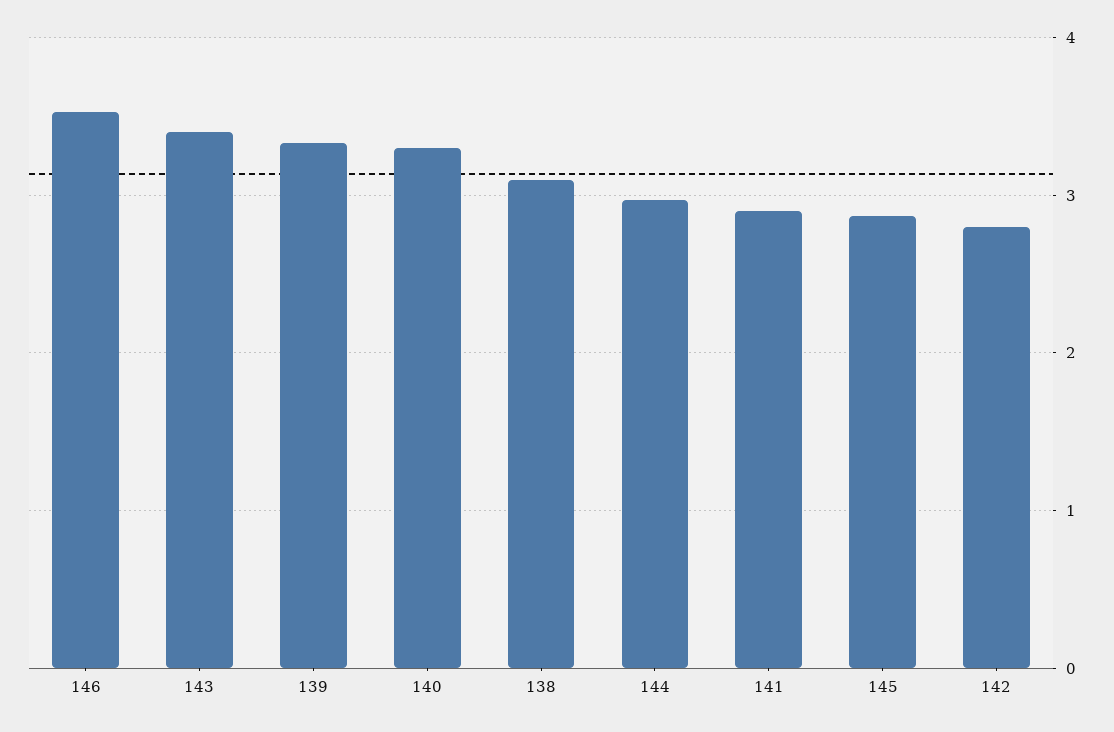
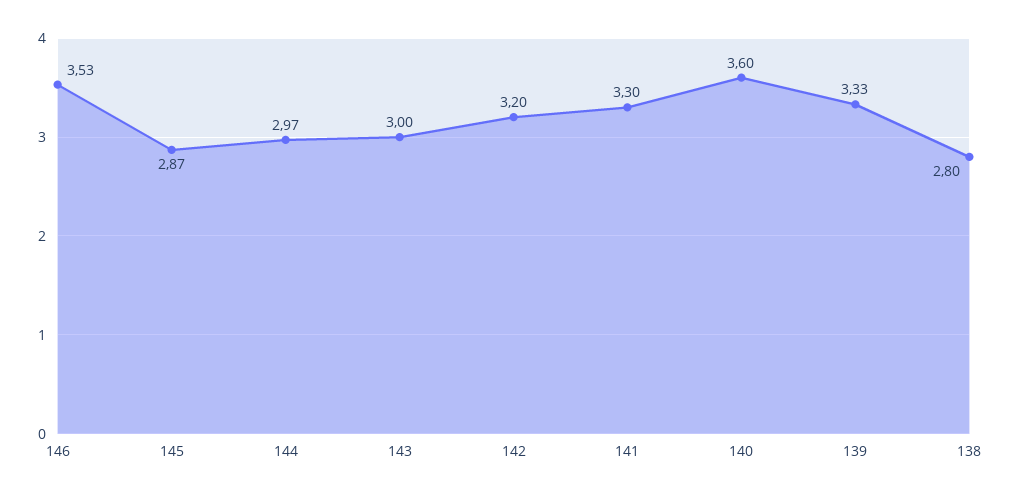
143: 3.4 -> 3
140: 3.3 -> 3.6
138: 3.1 -> 2.8
141: 2.9 -> 3.3
142: 2.8 -> 3.2

